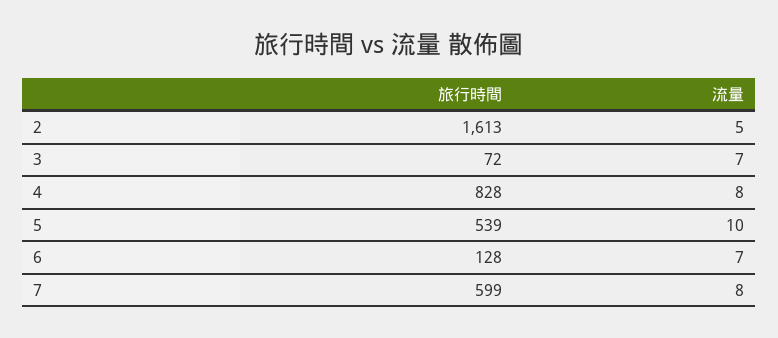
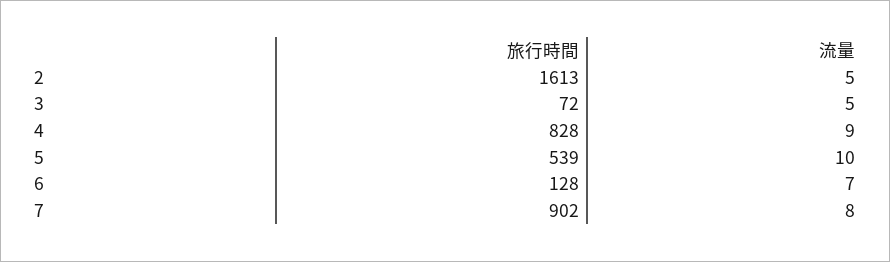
流量, 3: 7 -> 5
流量, 4: 8 -> 9
旅行時間, 7: 599 -> 902

